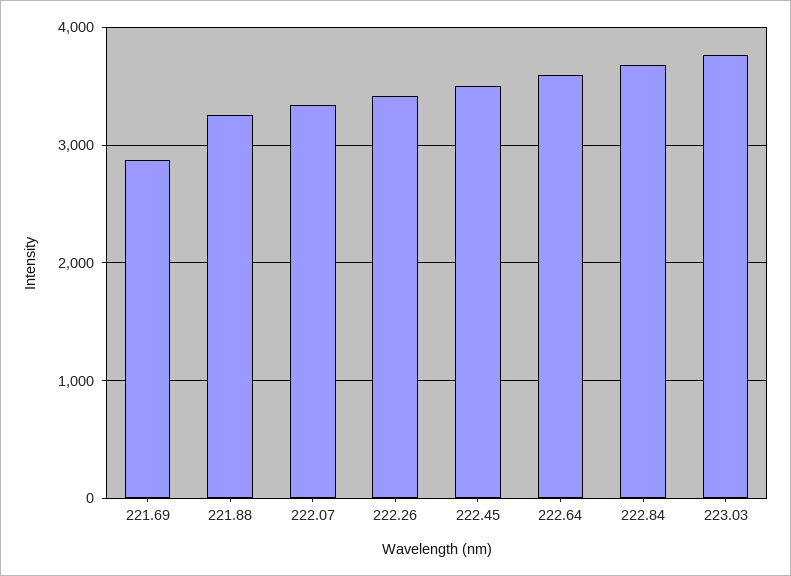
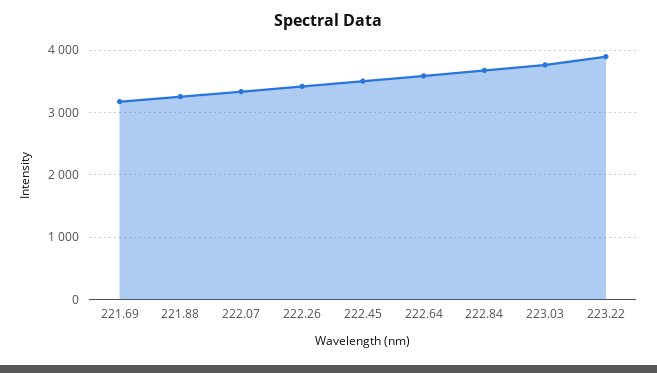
221.69: 2900 -> 3200
223.22: none -> 3900

